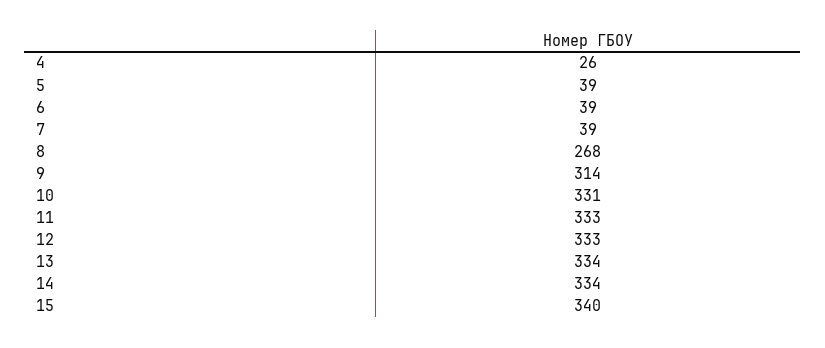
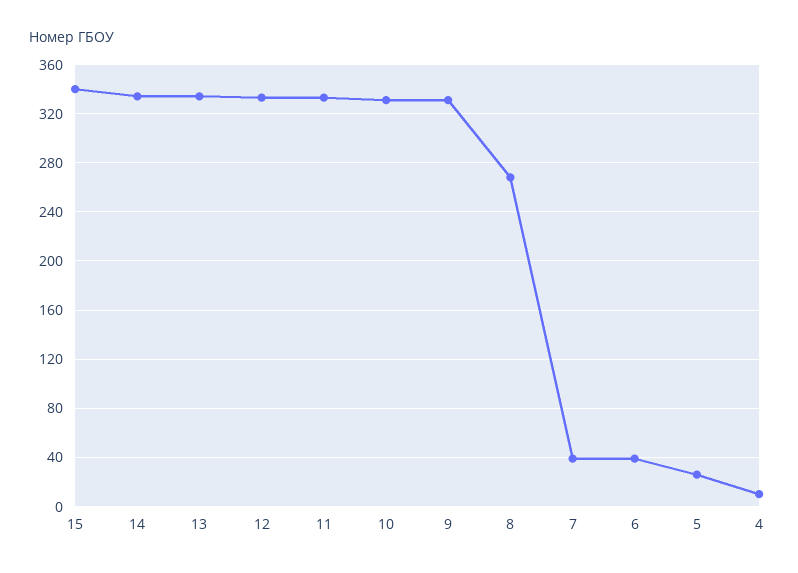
4: 26 -> 10
5: 39 -> 25
9: 314 -> 330

